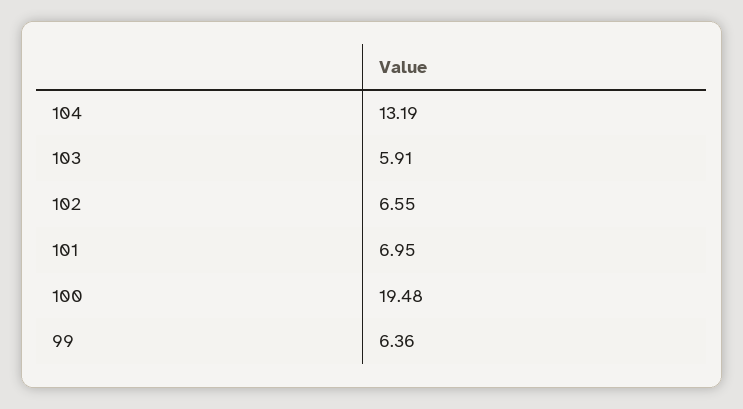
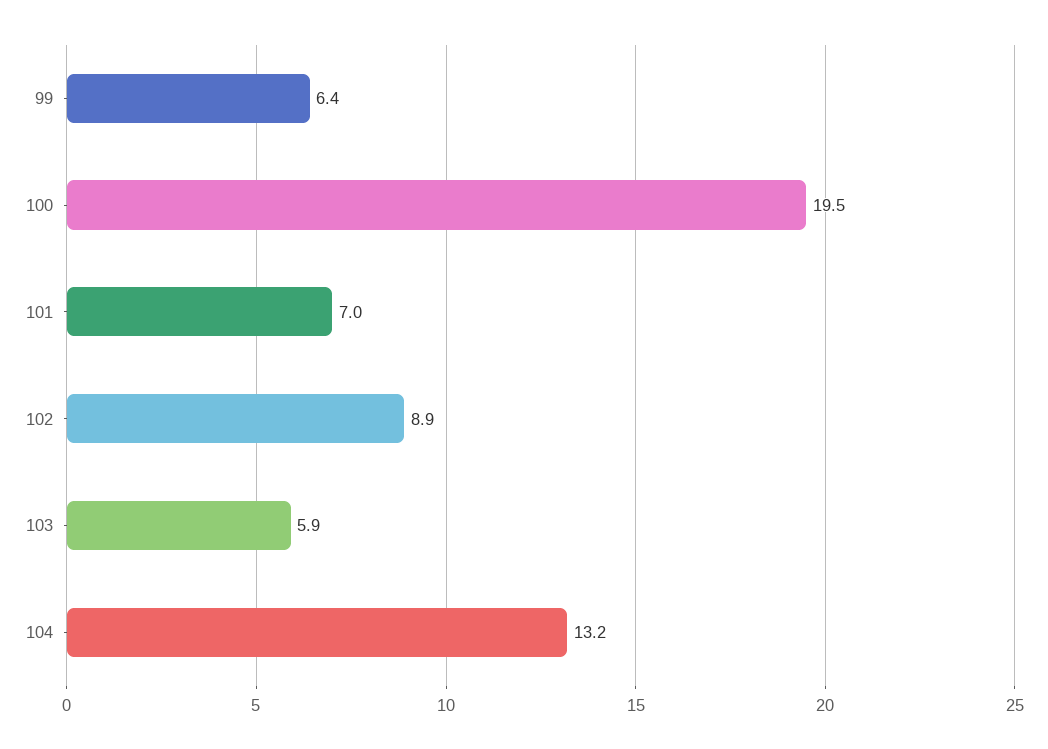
102: 6.55 -> 8.9

